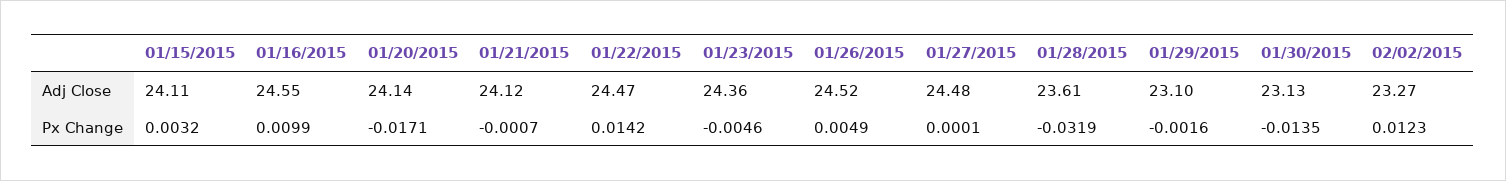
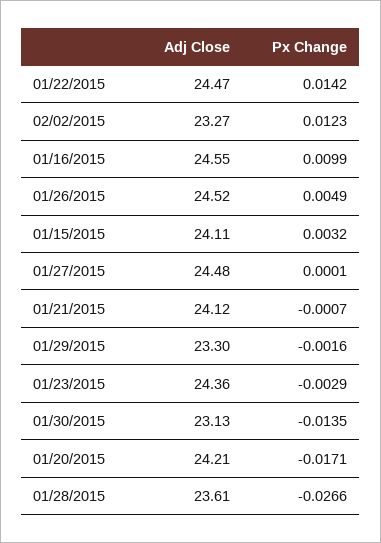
01/20/2015, Adj Close: 24.14 -> 24.21
01/29/2015, Adj Close: 23.1 -> 23.3
01/23/2015, Px Change: -0.0046 -> -0.0029
01/28/2015, Px Change: -0.0319 -> -0.0266

